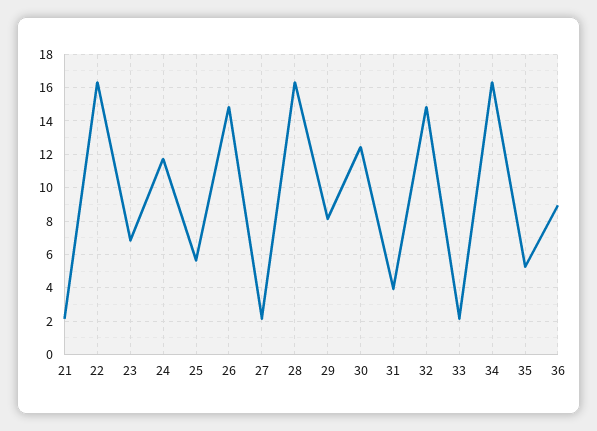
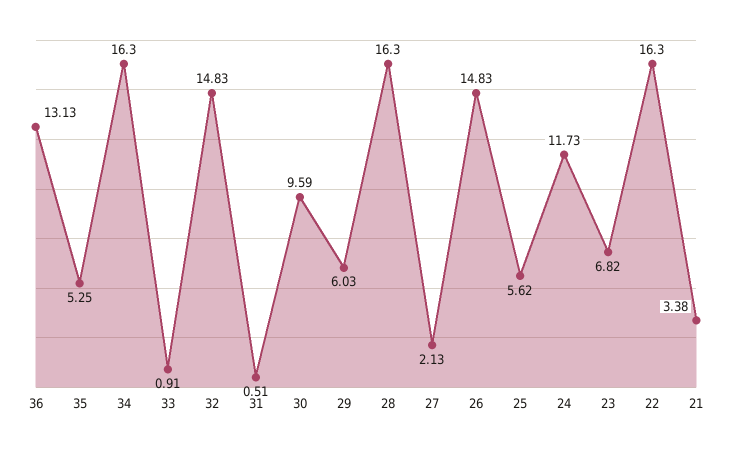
21: 2 -> 3.38
29: 8 -> 6.03
30: 12.5 -> 9.59
31: 4 -> 0.51
33: 2 -> 0.91
36: 9 -> 13.13

